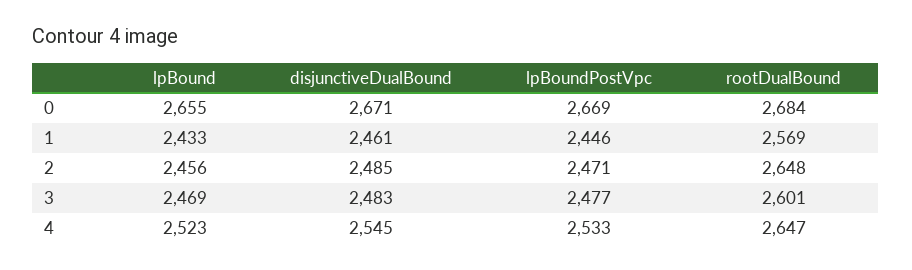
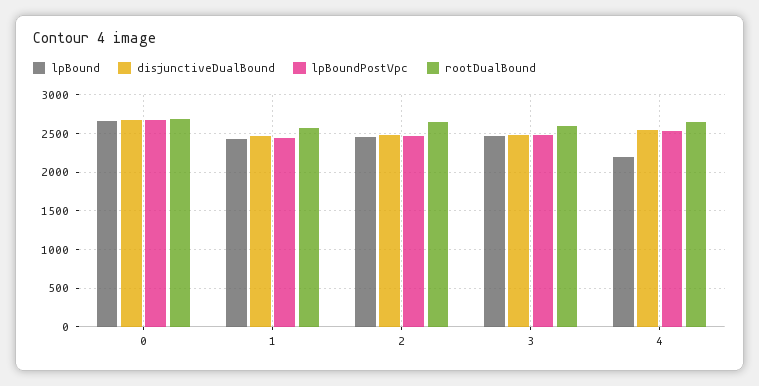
lpBound, 4: 2523 -> 2200

